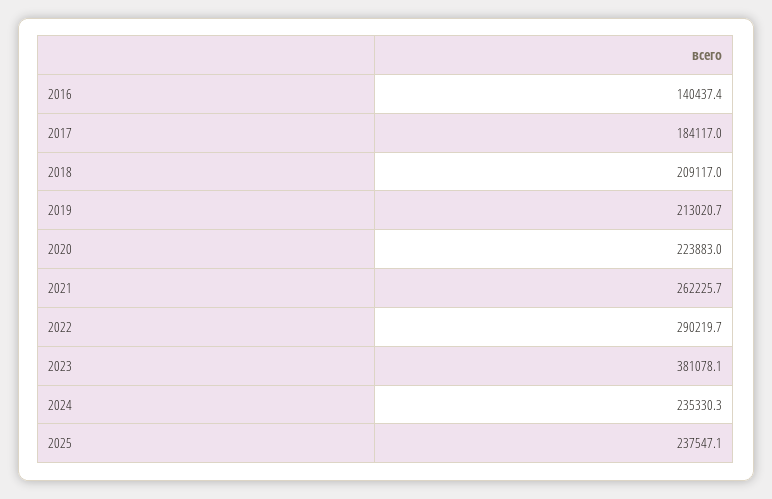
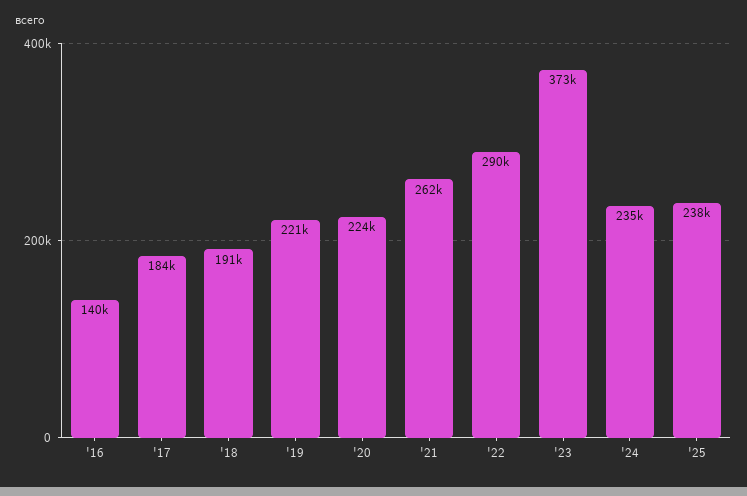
2018: 209117 -> 191000
2019: 213020.7 -> 221000
2023: 381078.1 -> 373000

